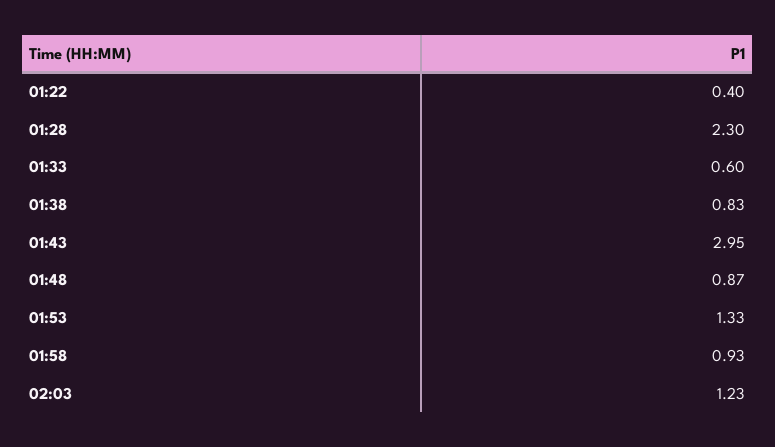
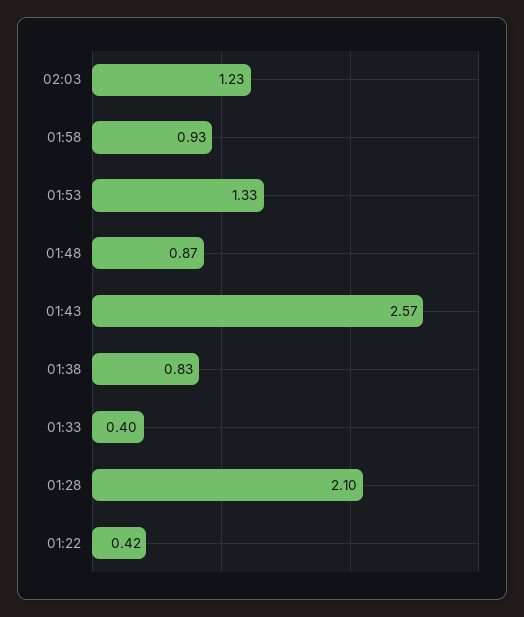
01:22: 0.4 -> 0.42
01:28: 2.3 -> 2.1
01:33: 0.6 -> 0.4
01:43: 2.95 -> 2.57

